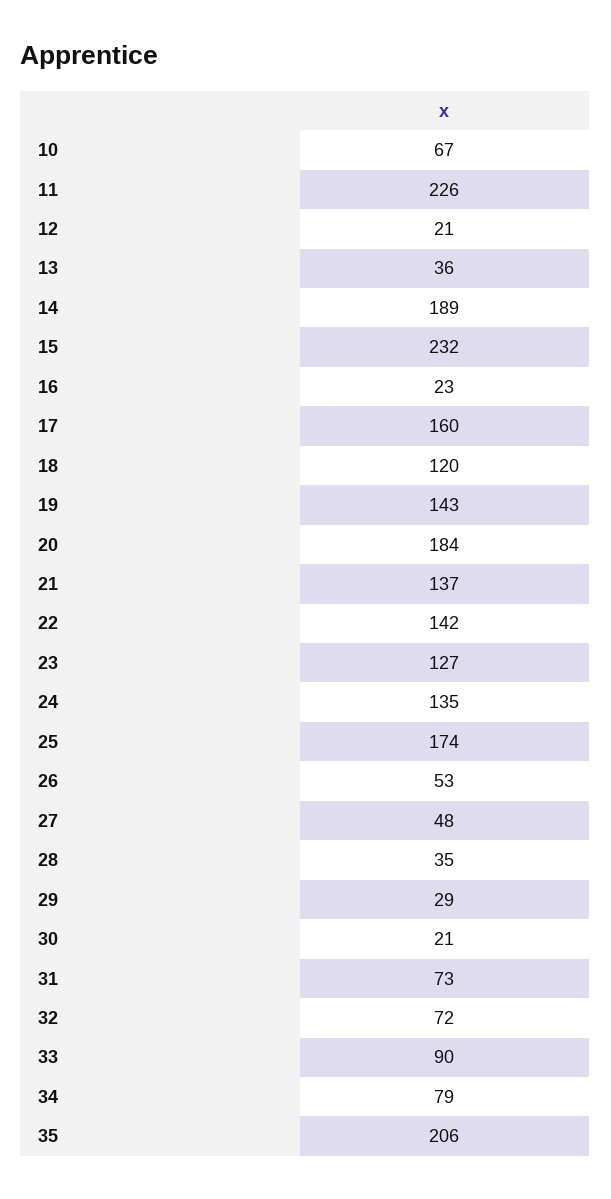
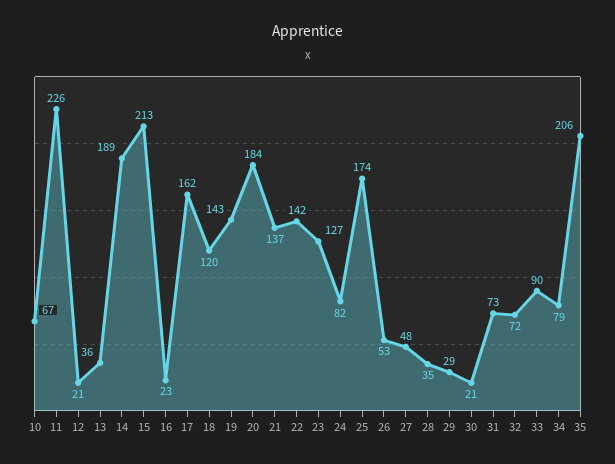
15: 232 -> 213
17: 160 -> 162
24: 135 -> 82

